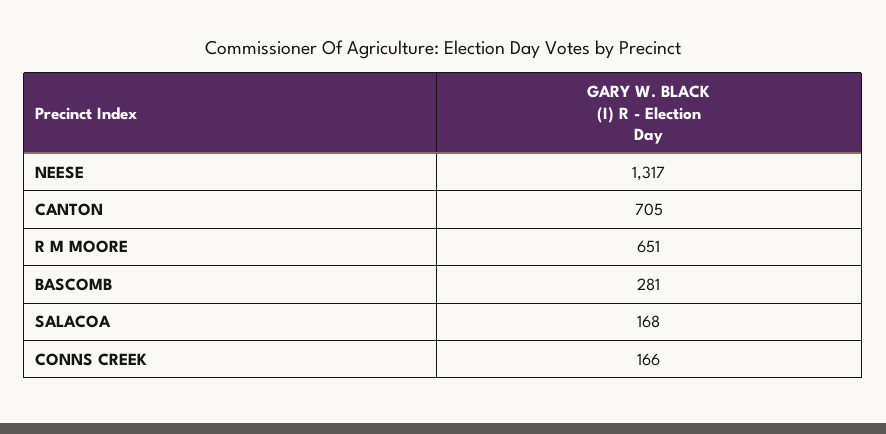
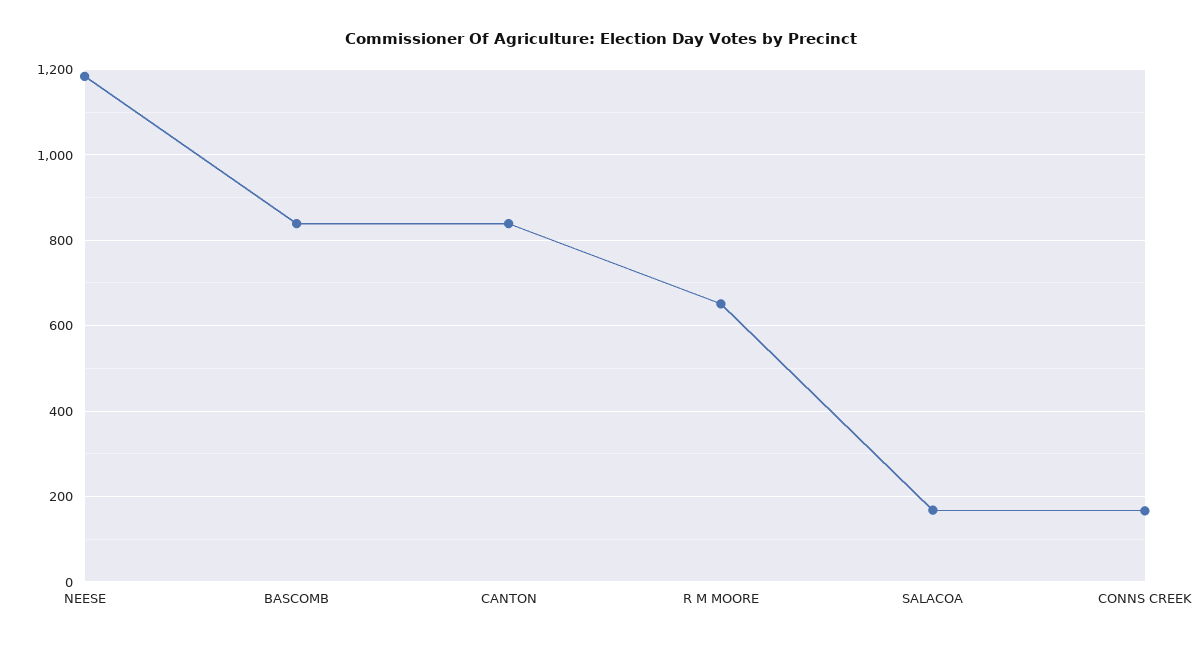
NEESE: 1317 -> 1180
CANTON: 705 -> 840
BASCOMB: 281 -> 840

